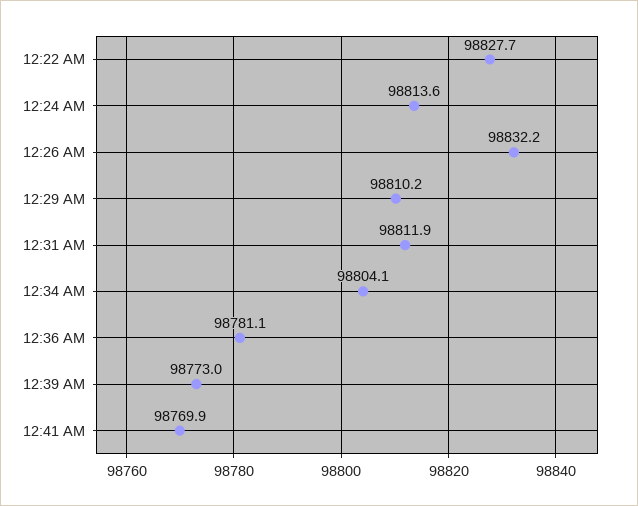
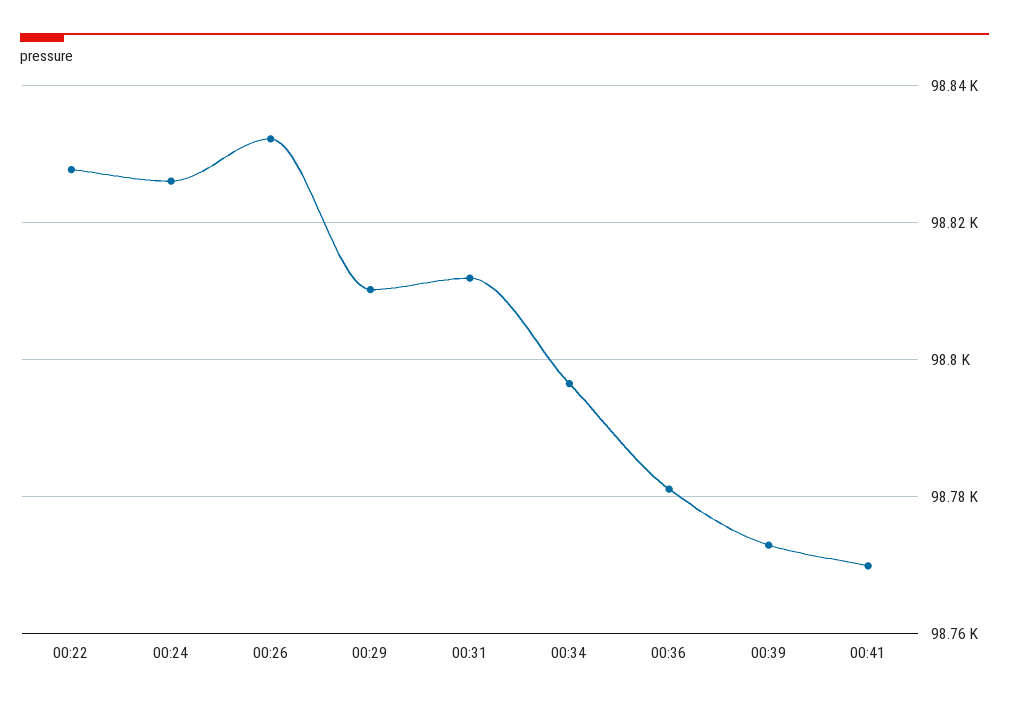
12:24 AM: 98813.6 -> 98826
12:34 AM: 98804.1 -> 98796

